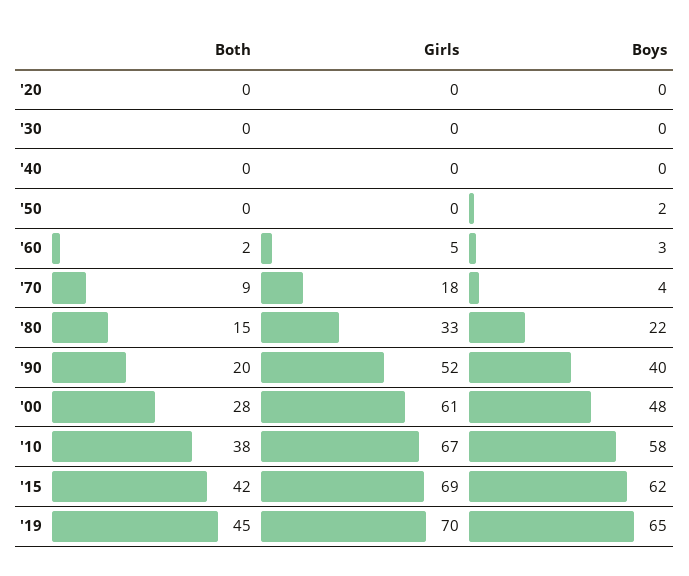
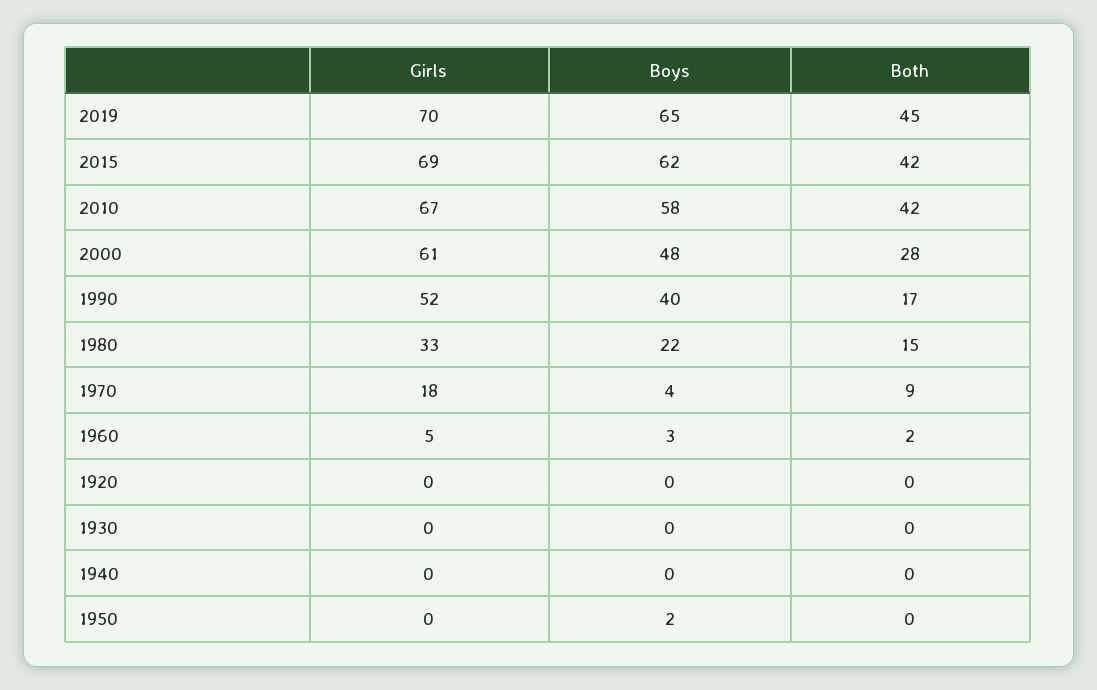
Both, '90: 20 -> 17
Both, '10: 38 -> 42

